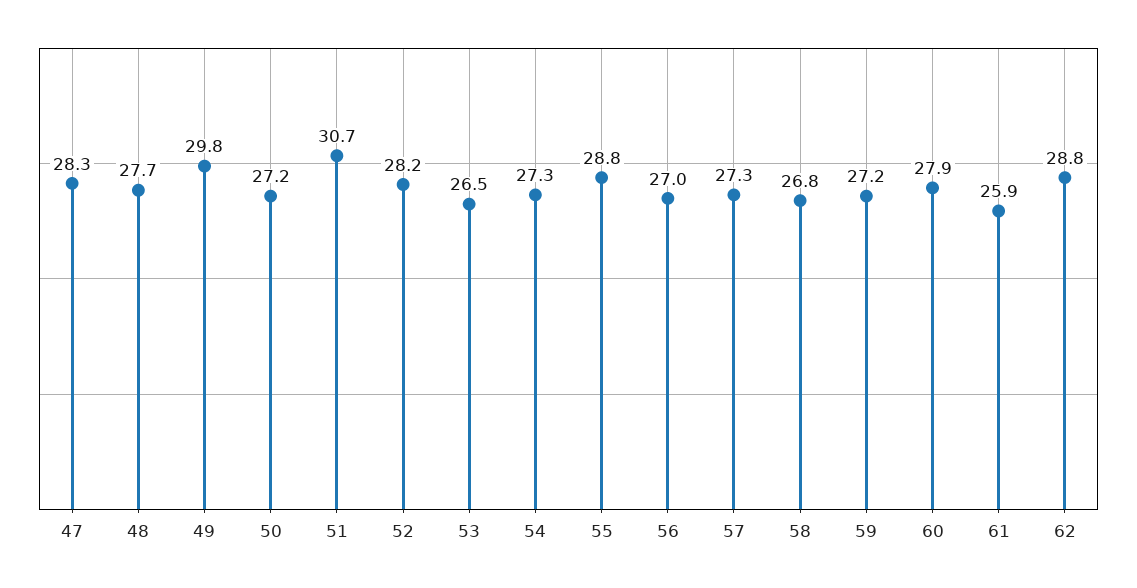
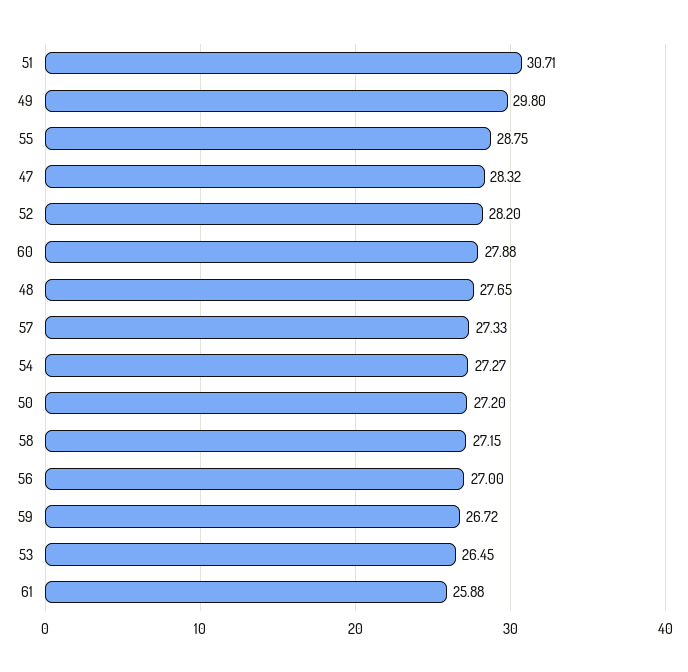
58: 26.8 -> 27.15
59: 27.2 -> 26.72
62: 28.8 -> none

